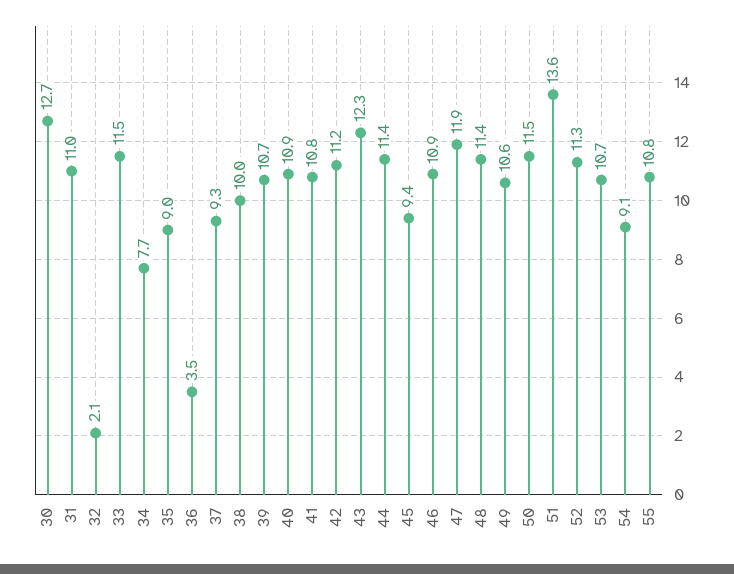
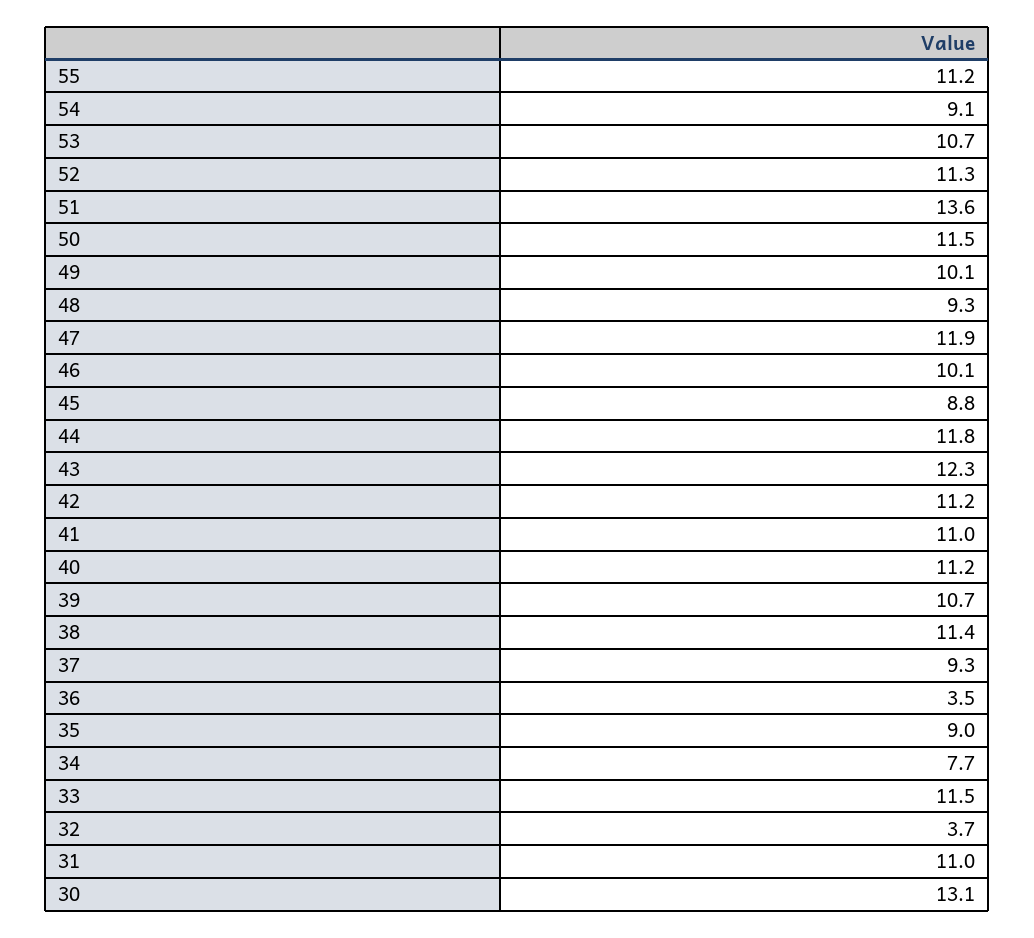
30: 12.7 -> 13.1
32: 2.1 -> 3.7
38: 10 -> 11.4
40: 10.9 -> 11.2
41: 10.8 -> 11
44: 11.4 -> 11.8
45: 9.4 -> 8.8
46: 10.9 -> 10.1
48: 11.4 -> 9.3
49: 10.6 -> 10.1
55: 10.8 -> 11.2

